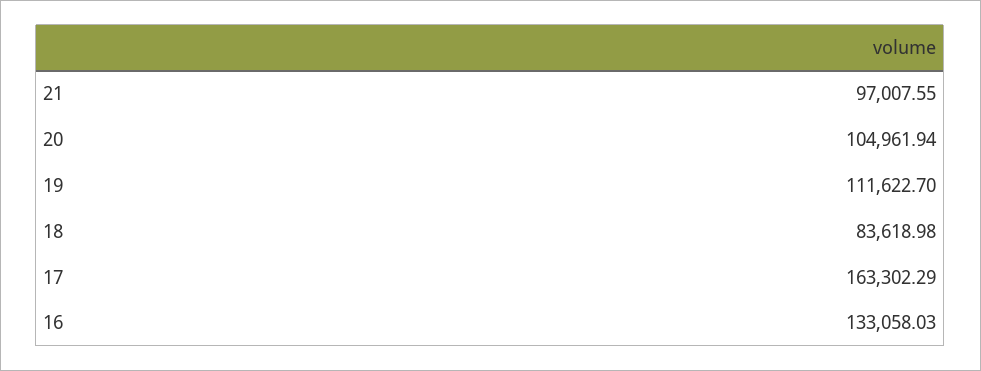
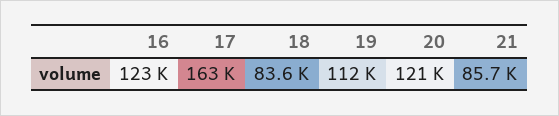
21: 97007.55 -> 85700
20: 104961.94 -> 121000
16: 133058.03 -> 123000

